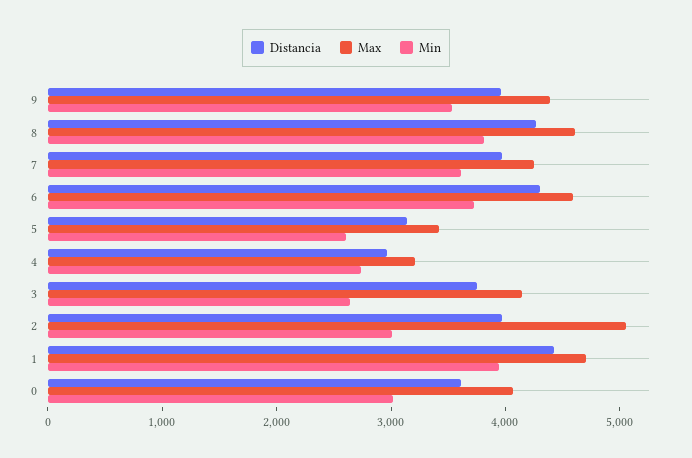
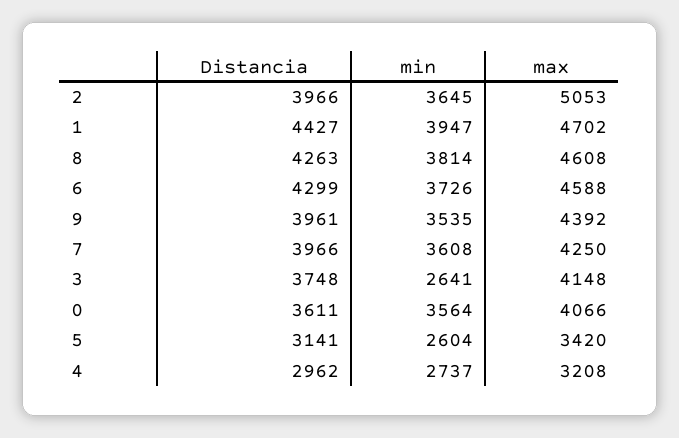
Min, 2: 3000 -> 3645
Min, 0: 3000 -> 3564

